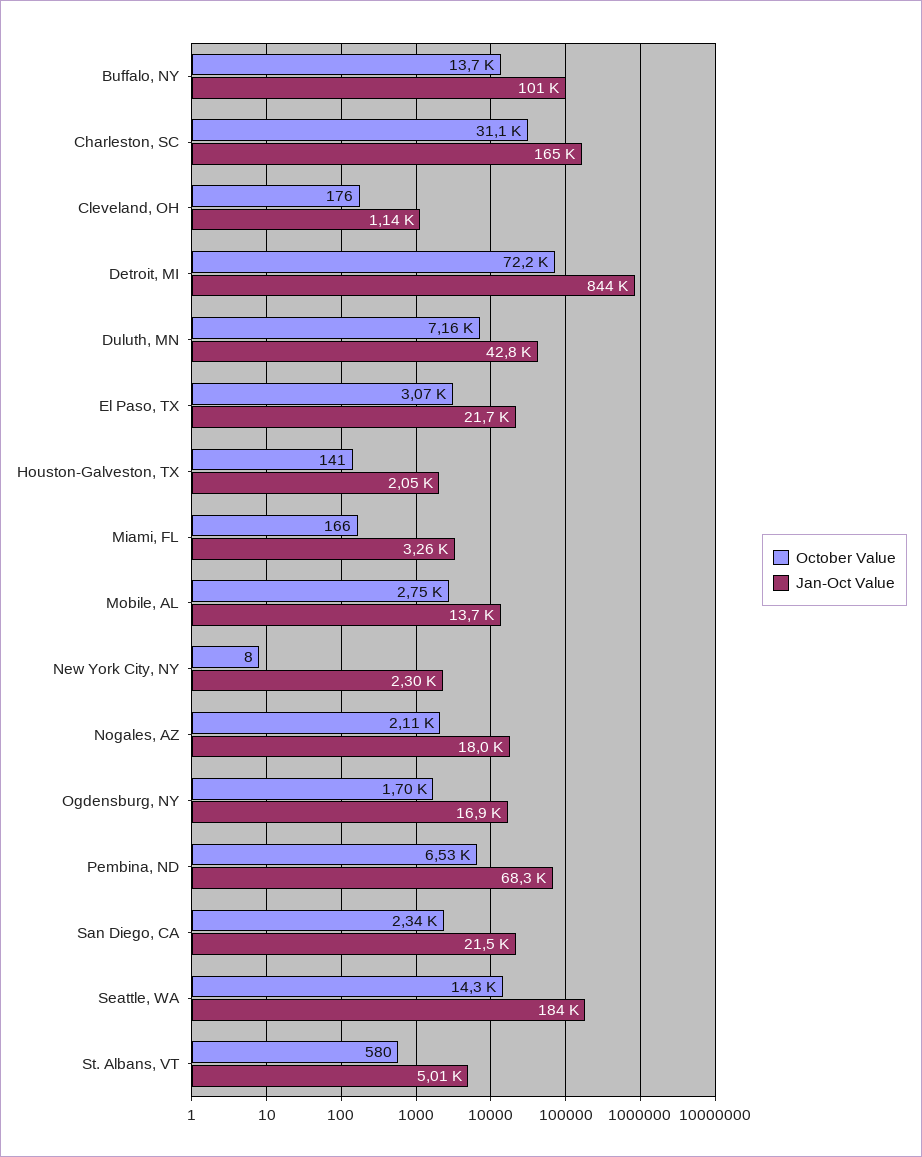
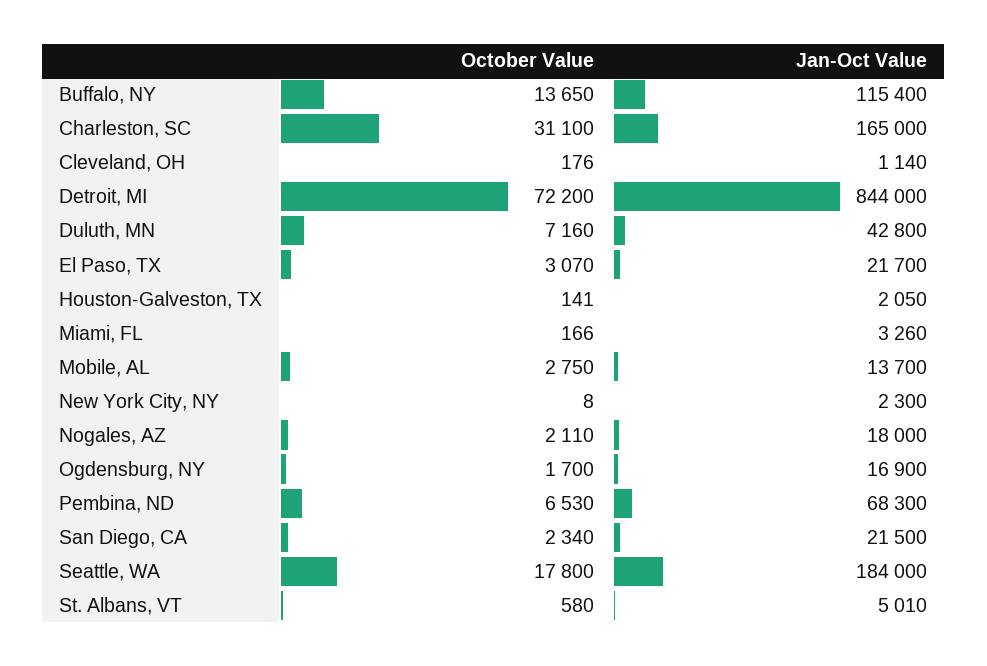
Jan-Oct Value, Buffalo, NY: 101000 -> 115400
October Value, Seattle, WA: 14300 -> 17800

